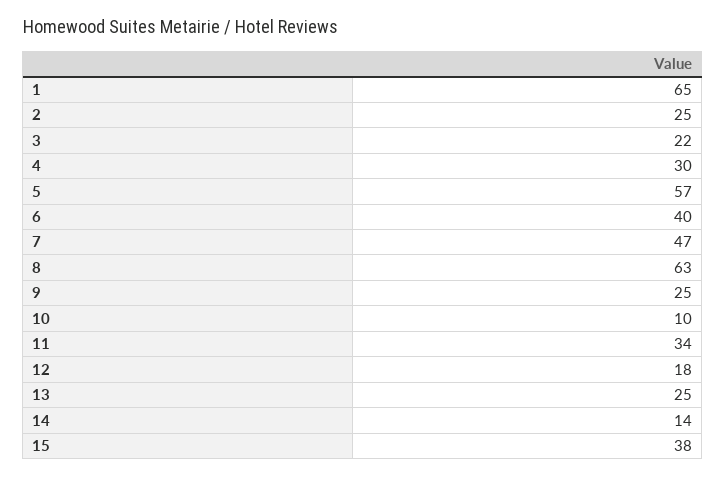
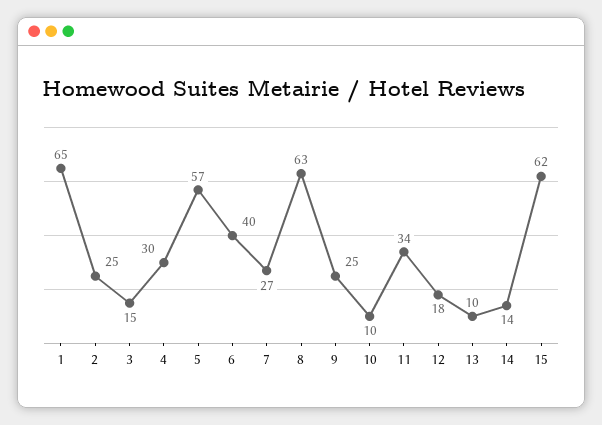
3: 22 -> 15
7: 47 -> 27
13: 25 -> 10
15: 38 -> 62

